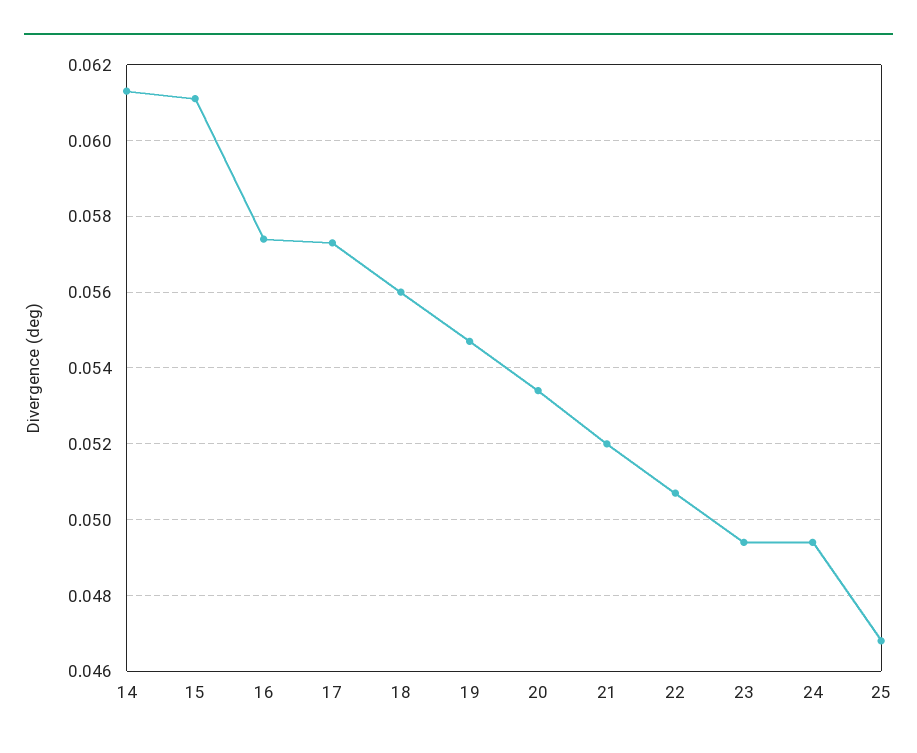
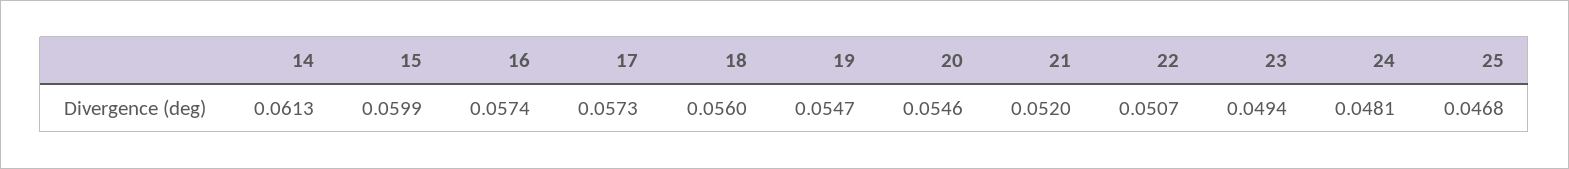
15: 0.061 -> 0.0599
20: 0.0535 -> 0.0546
24: 0.0495 -> 0.0481

